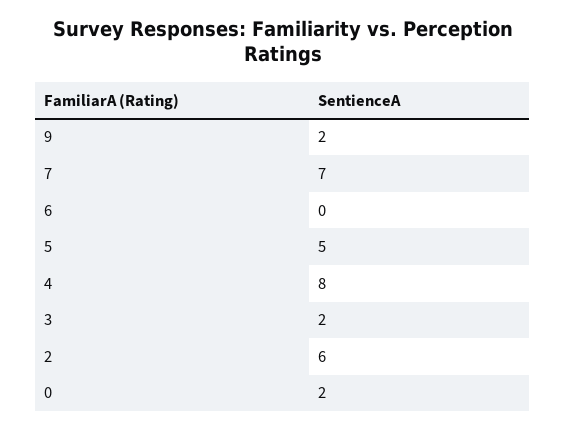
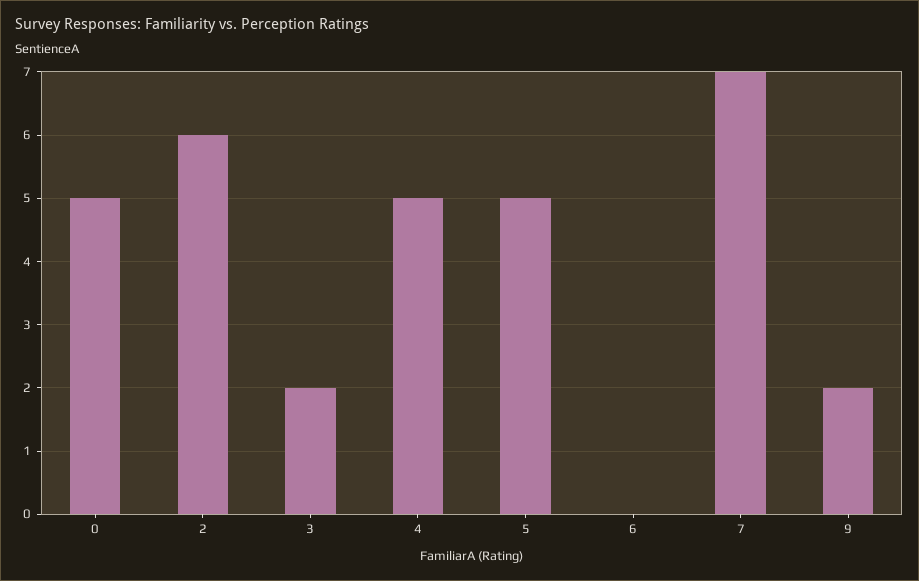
4: 8 -> 5
0: 2 -> 5

